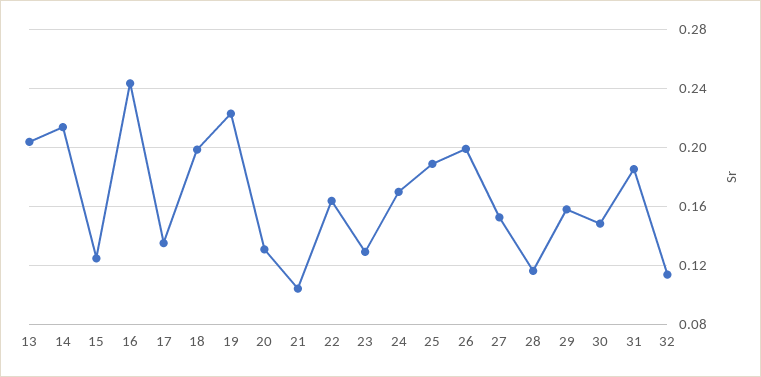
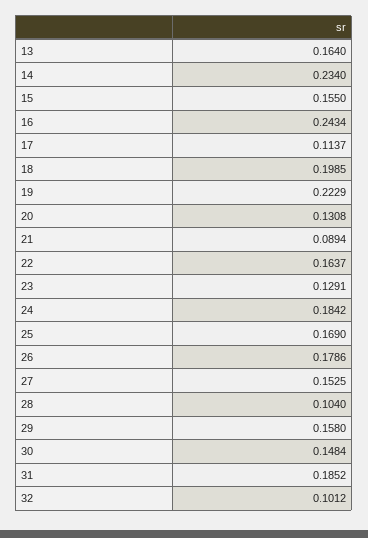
13: 0.205 -> 0.164
14: 0.215 -> 0.234
15: 0.125 -> 0.155
17: 0.135 -> 0.1137
21: 0.105 -> 0.0894
24: 0.17 -> 0.1842
25: 0.19 -> 0.169
26: 0.2 -> 0.1786
28: 0.115 -> 0.104
32: 0.115 -> 0.1012

